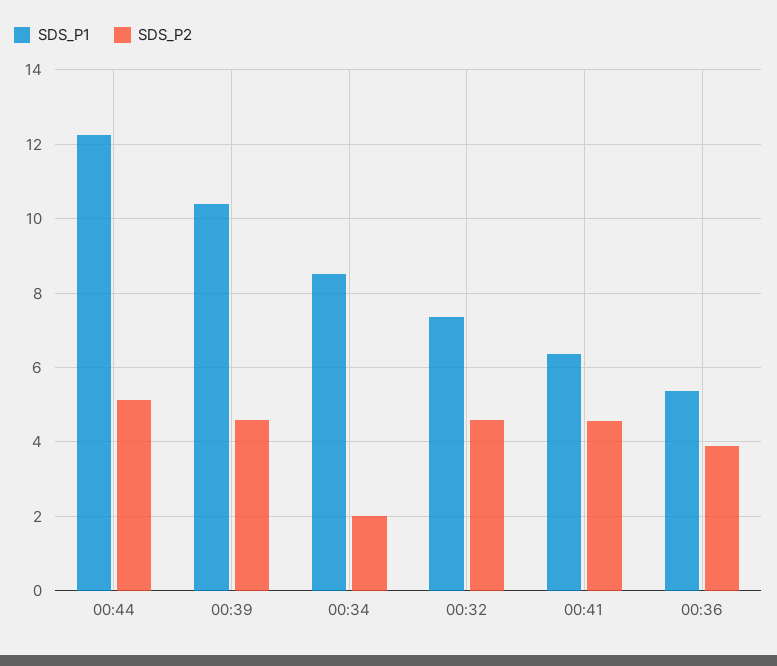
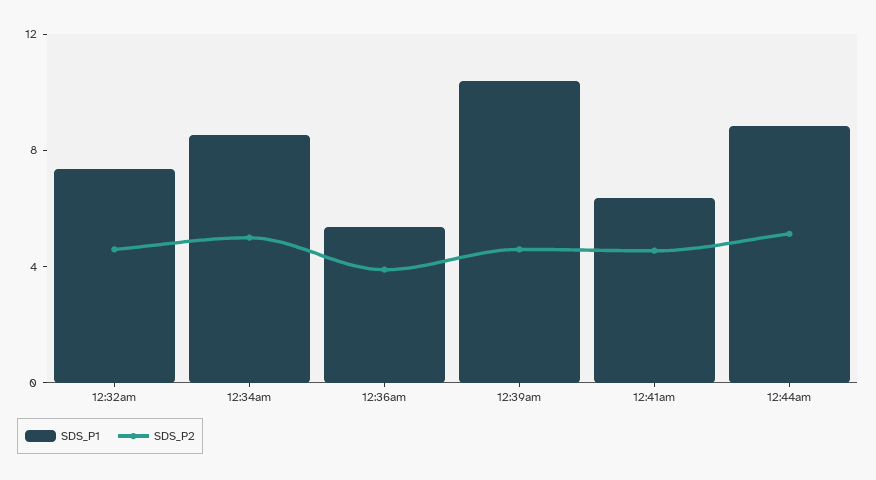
SDS_P1, 00:44: 12.2 -> 9
SDS_P2, 00:34: 2 -> 5

